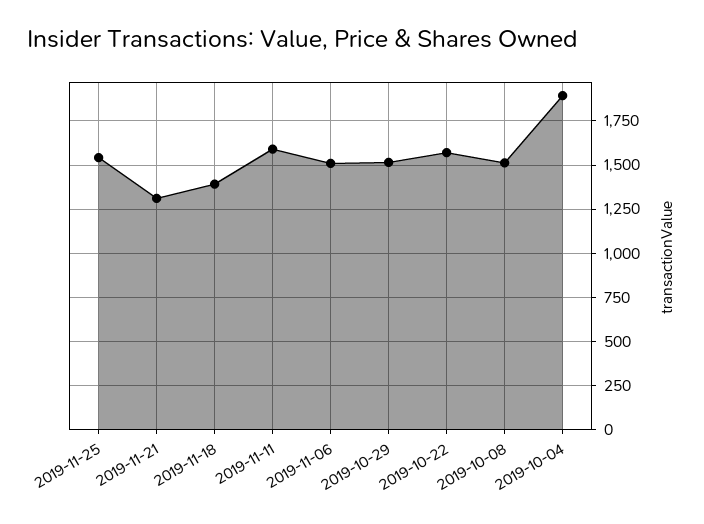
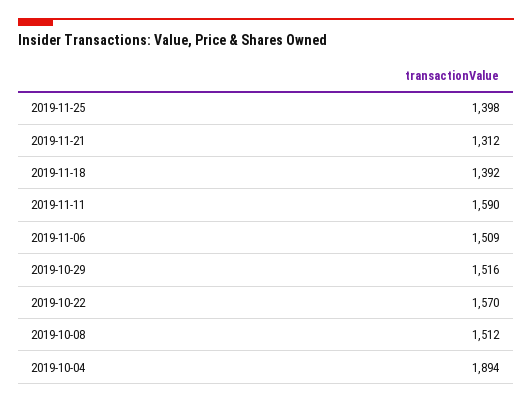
2019-11-25: 1550 -> 1398

